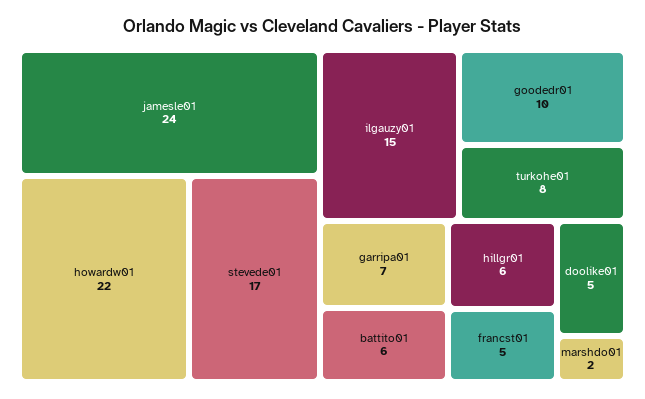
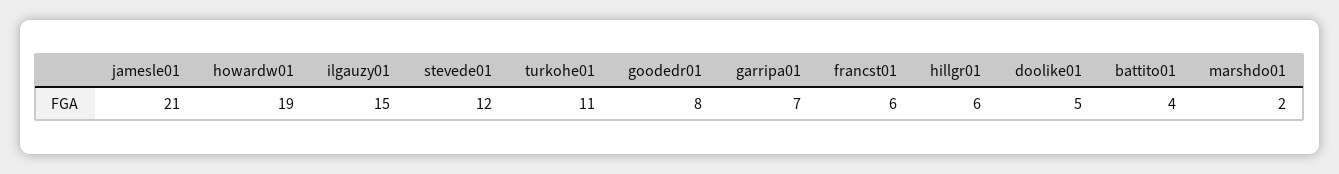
jamesle01: 24 -> 21
howardw01: 22 -> 19
stevede01: 17 -> 12
goodedr01: 10 -> 8
turkohe01: 8 -> 11
battito01: 6 -> 4
francst01: 5 -> 6

